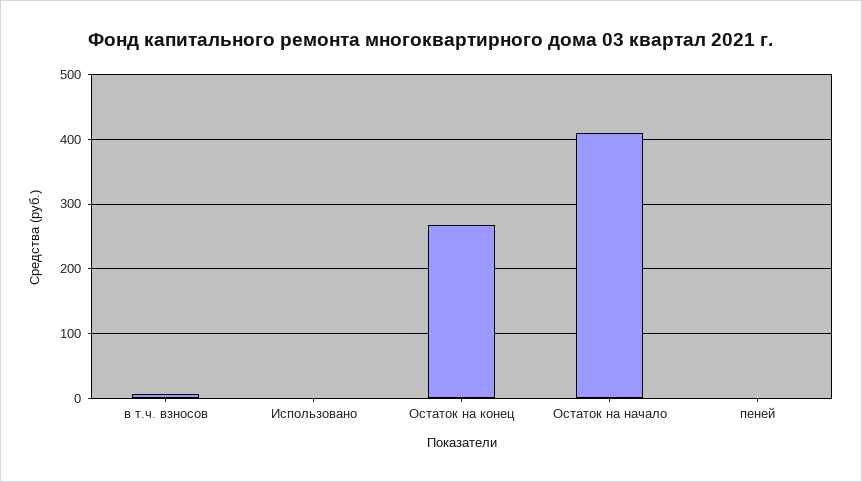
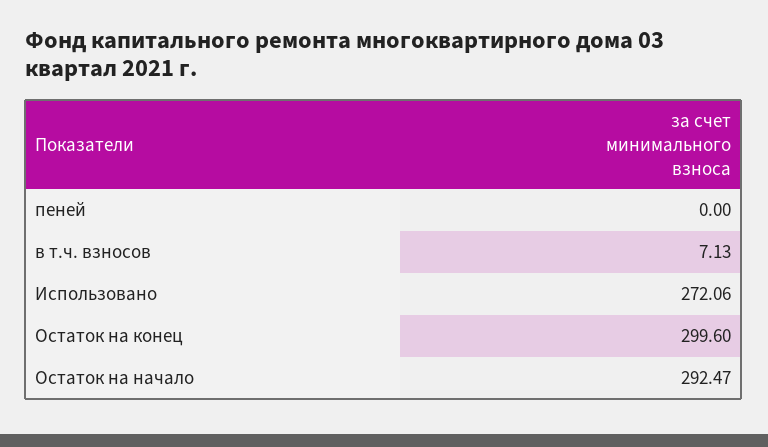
Использовано: 0 -> 272.06
Остаток на конец: 270 -> 299.6
Остаток на начало: 410 -> 292.47

